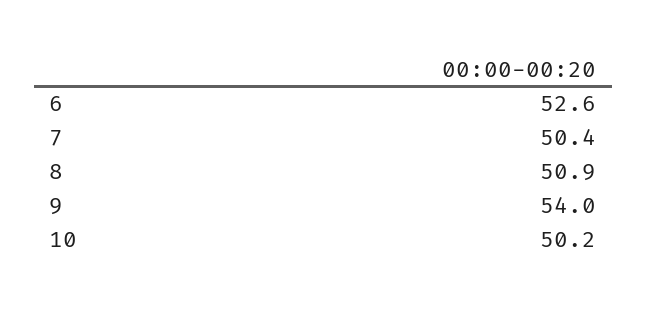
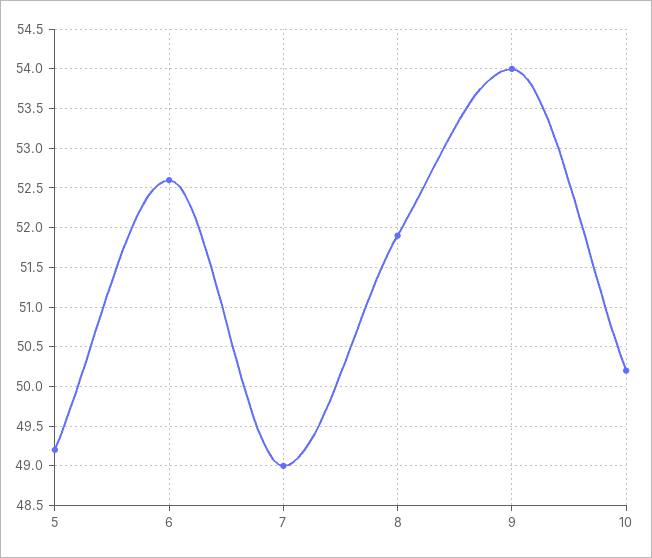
7: 50.4 -> 49
8: 50.9 -> 51.9
5: none -> 49.2

